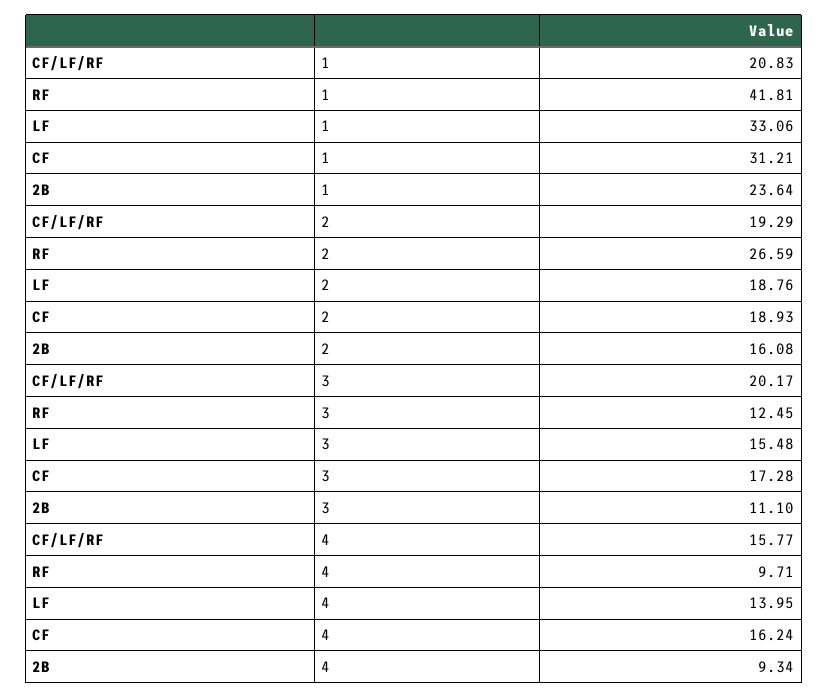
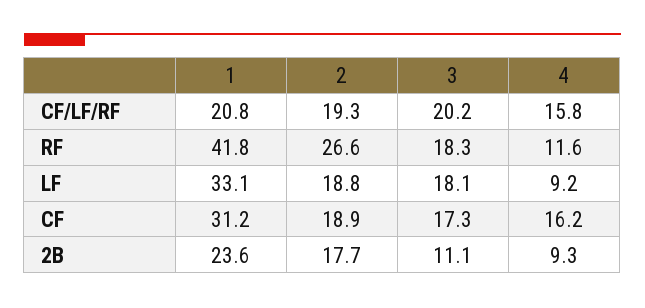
2B, 2: 16.08 -> 17.7
RF, 3: 12.45 -> 18.3
LF, 3: 15.48 -> 18.1
RF, 4: 9.71 -> 11.6
LF, 4: 13.95 -> 9.2

